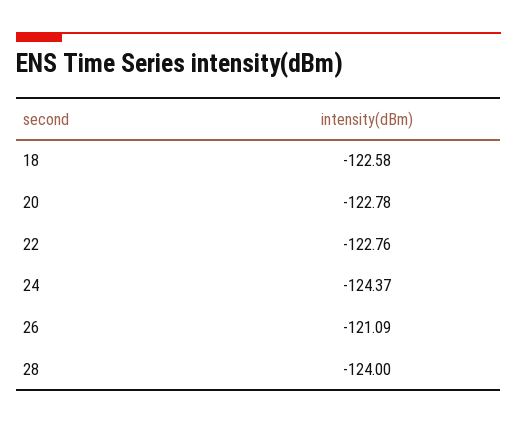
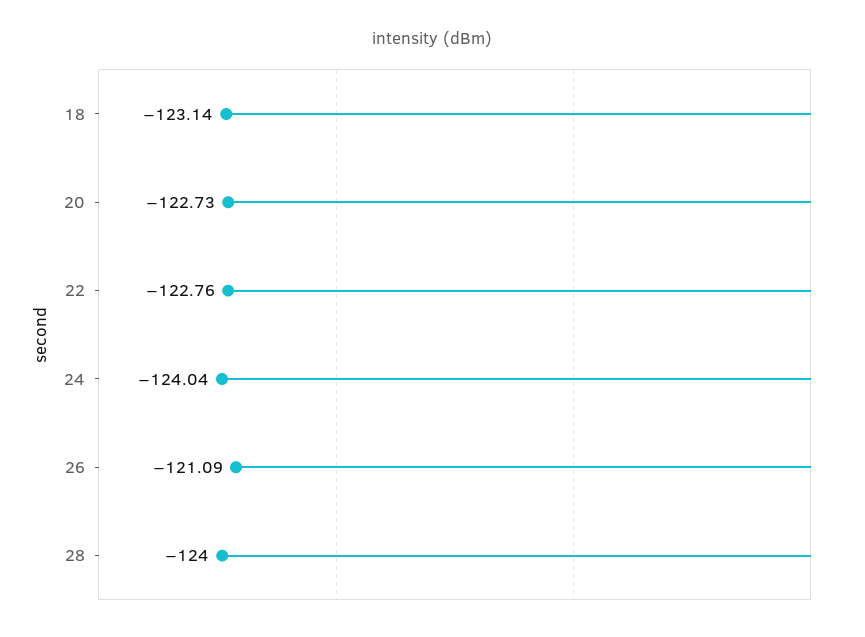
18: -122.58 -> -123.14
20: -122.78 -> -122.73
24: -124.37 -> -124.04

